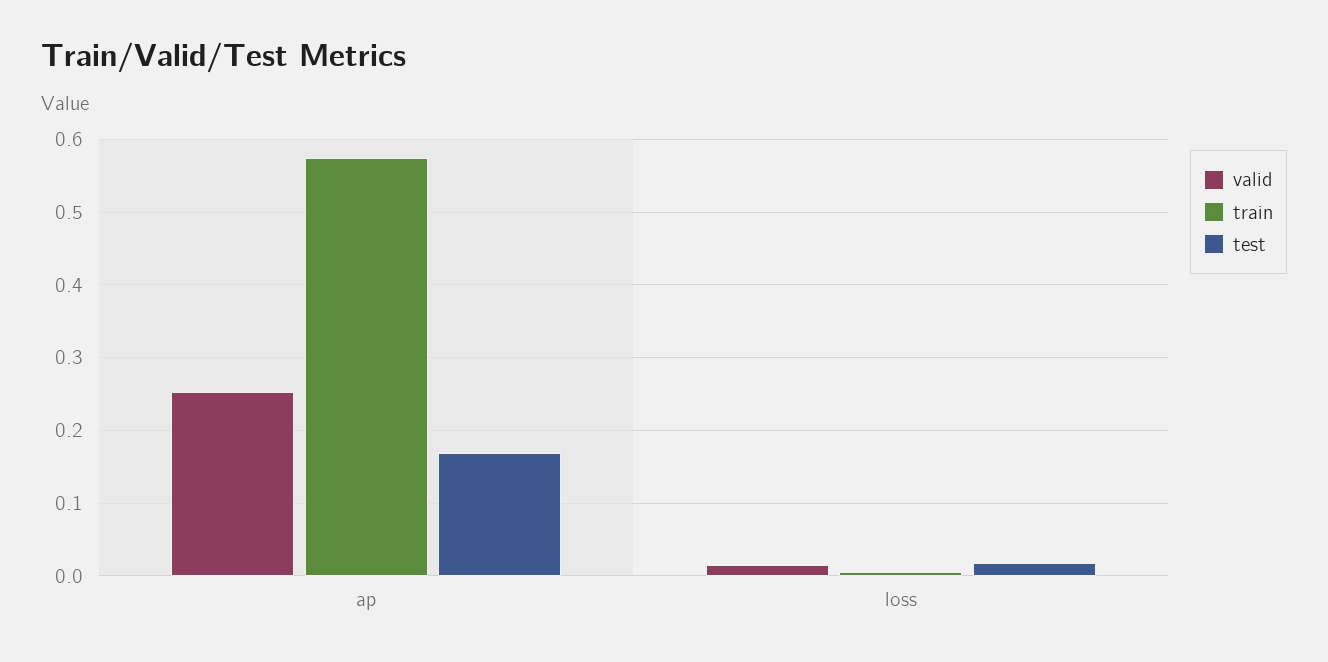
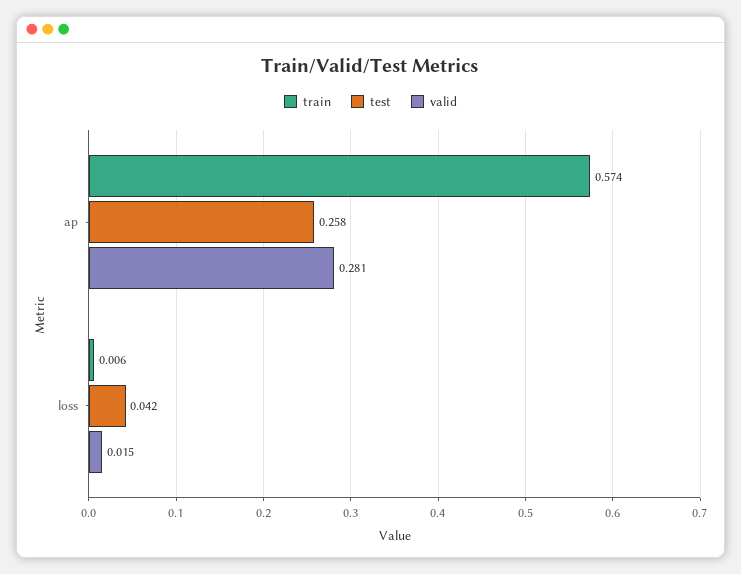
valid, ap: 0.25 -> 0.281
test, ap: 0.17 -> 0.258
test, loss: 0.02 -> 0.042

